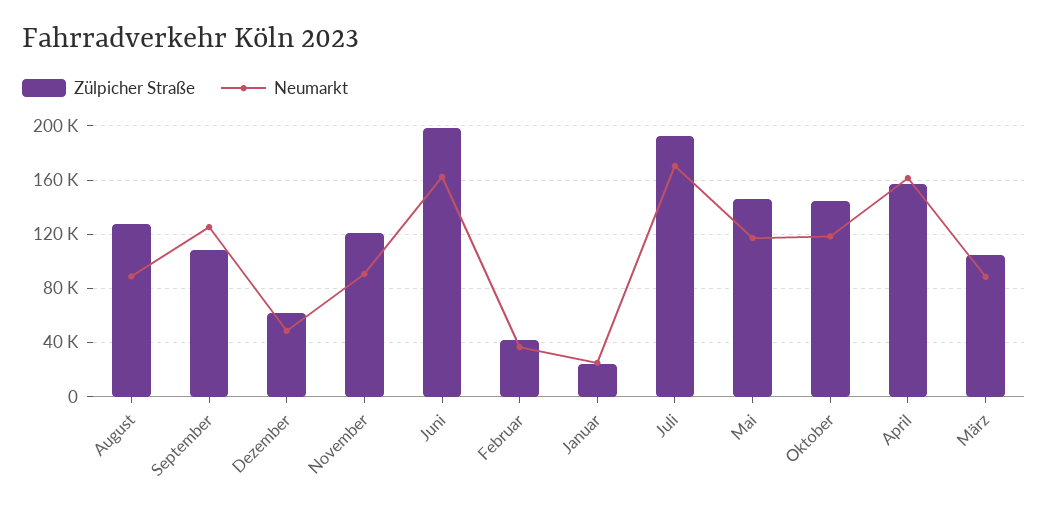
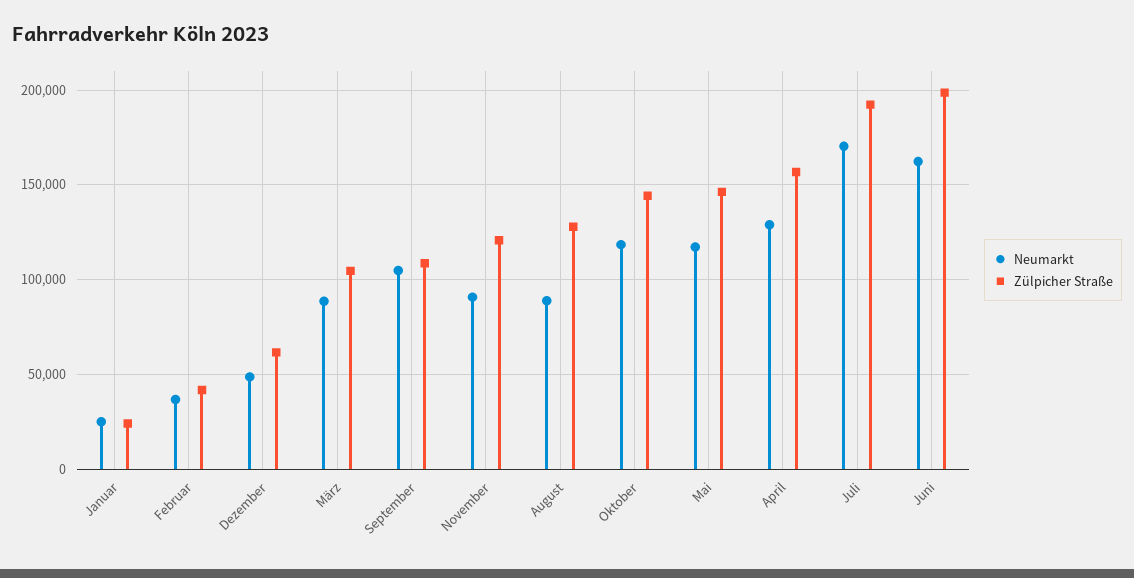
Neumarkt, September: 125000 -> 105000
Neumarkt, April: 160000 -> 130000

